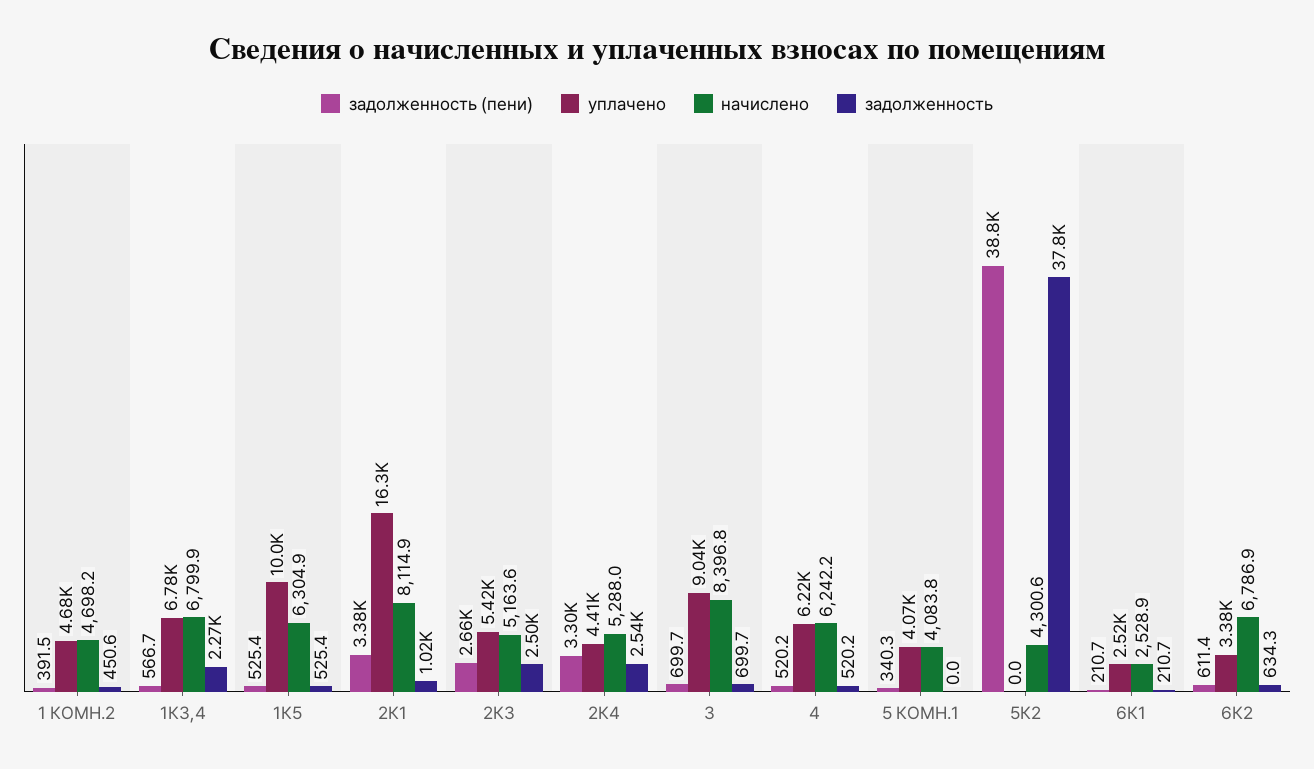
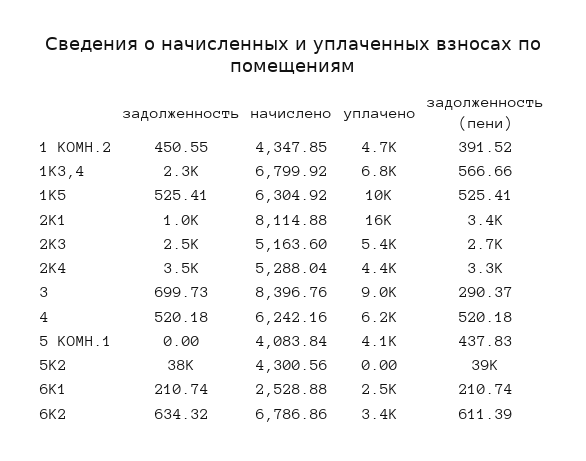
начислено, 1 КОМН.2: 4698.2 -> 4347.85
задолженность, 2К4: 2540 -> 3500
задолженность (пени), 3: 699.7 -> 290.37
задолженность (пени), 5 КОМН.1: 340.3 -> 437.83

